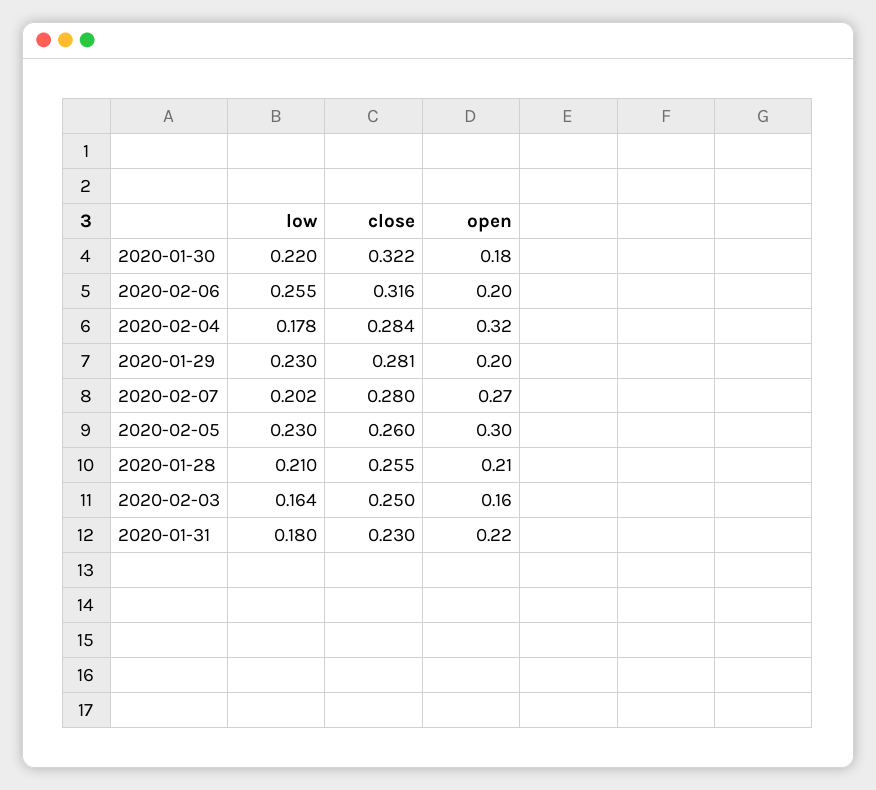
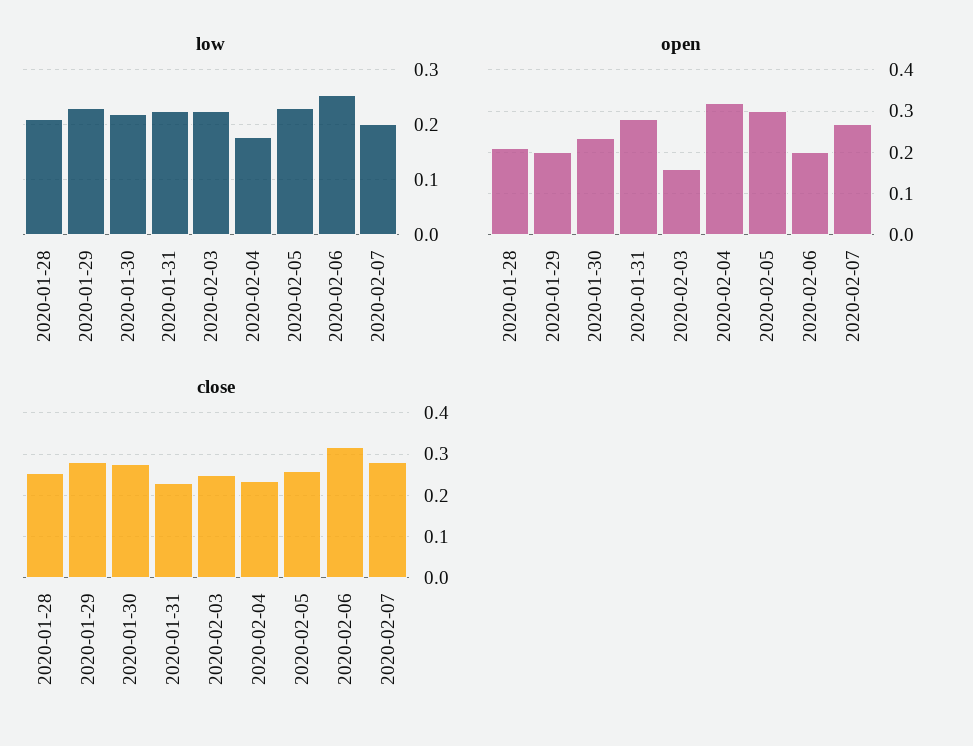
close, 2020-01-30: 0.322 -> 0.28
open, 2020-01-30: 0.18 -> 0.24
close, 2020-02-04: 0.284 -> 0.24
low, 2020-02-03: 0.164 -> 0.22
low, 2020-01-31: 0.18 -> 0.22
open, 2020-01-31: 0.22 -> 0.28

